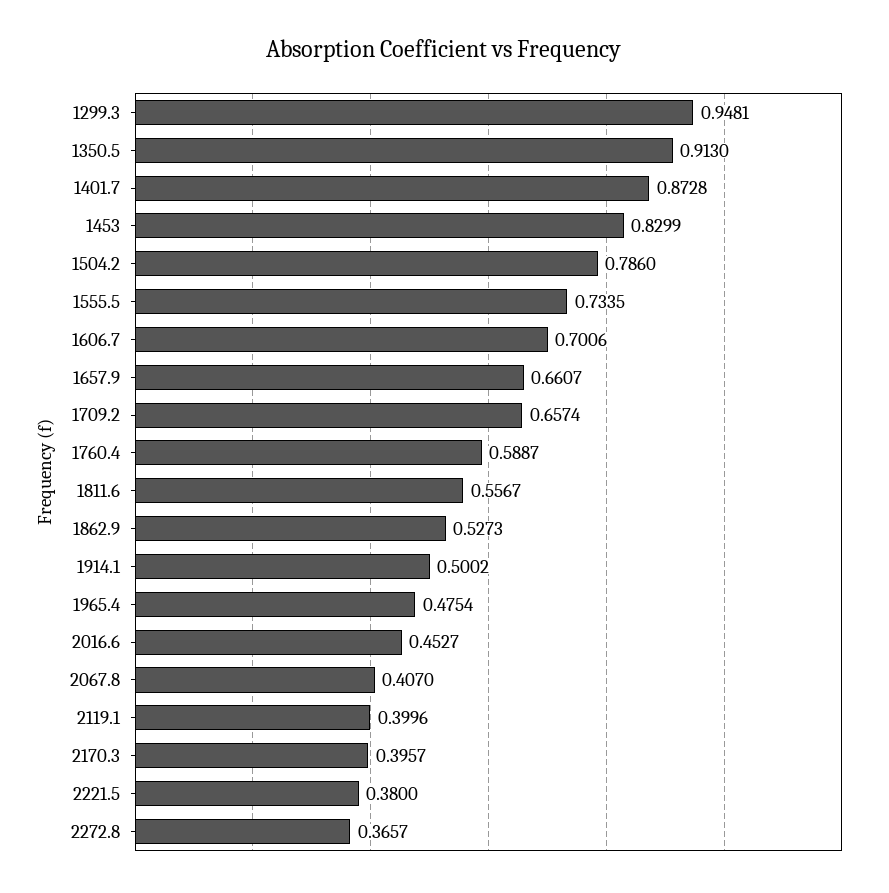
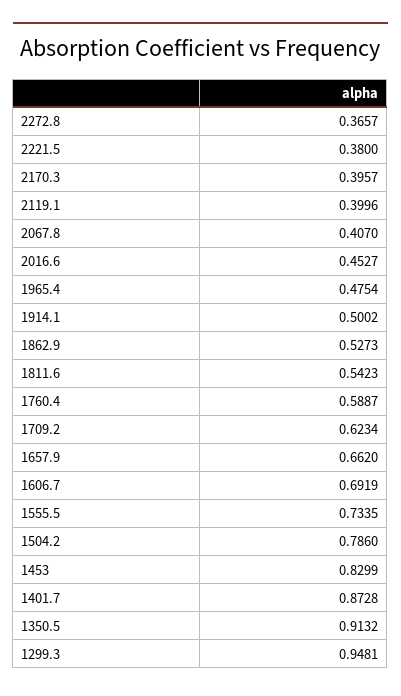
1350.5: 0.913 -> 0.9132
1606.7: 0.7006 -> 0.6919
1657.9: 0.6607 -> 0.662
1709.2: 0.6574 -> 0.6234
1811.6: 0.5567 -> 0.5423

